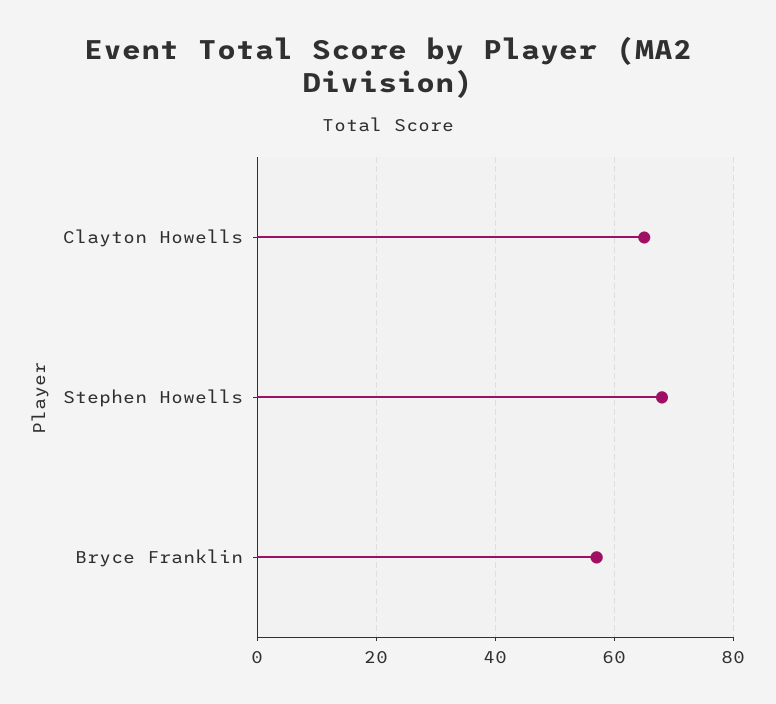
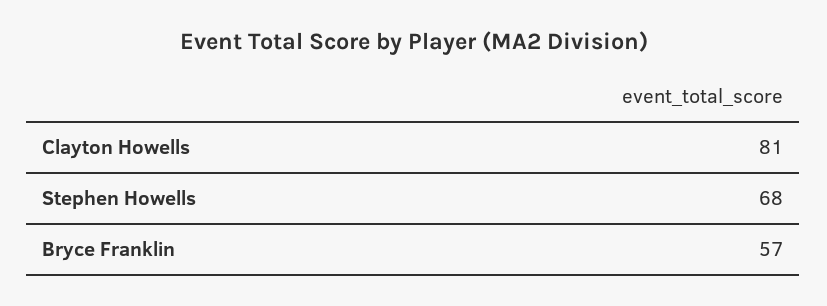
Clayton Howells: 65 -> 81

